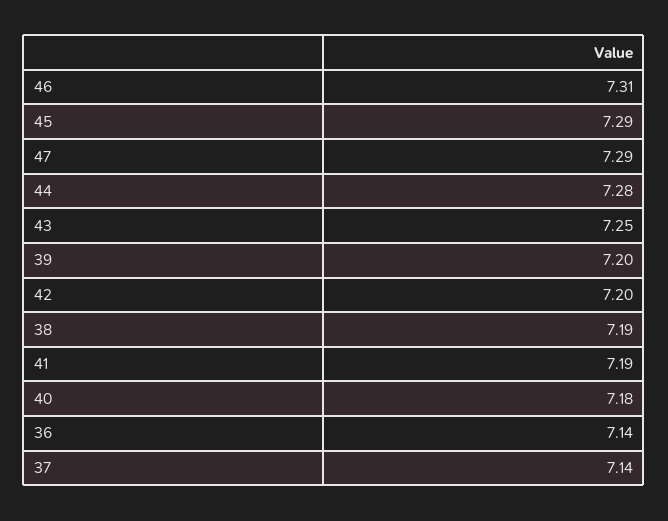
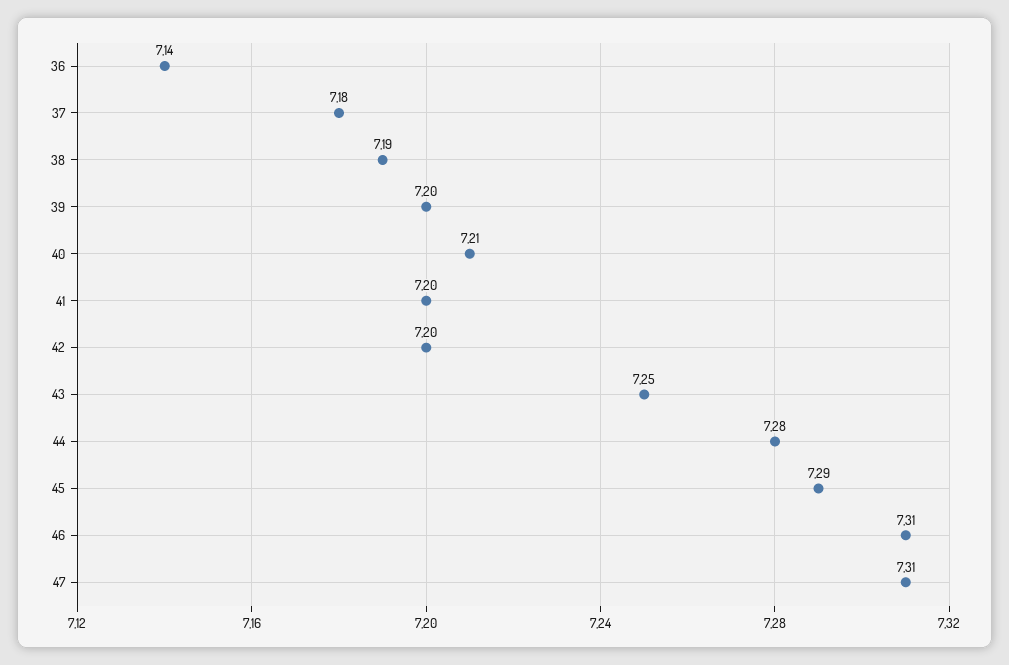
47: 7.29 -> 7.31
41: 7.19 -> 7.2
40: 7.18 -> 7.21
37: 7.14 -> 7.18

